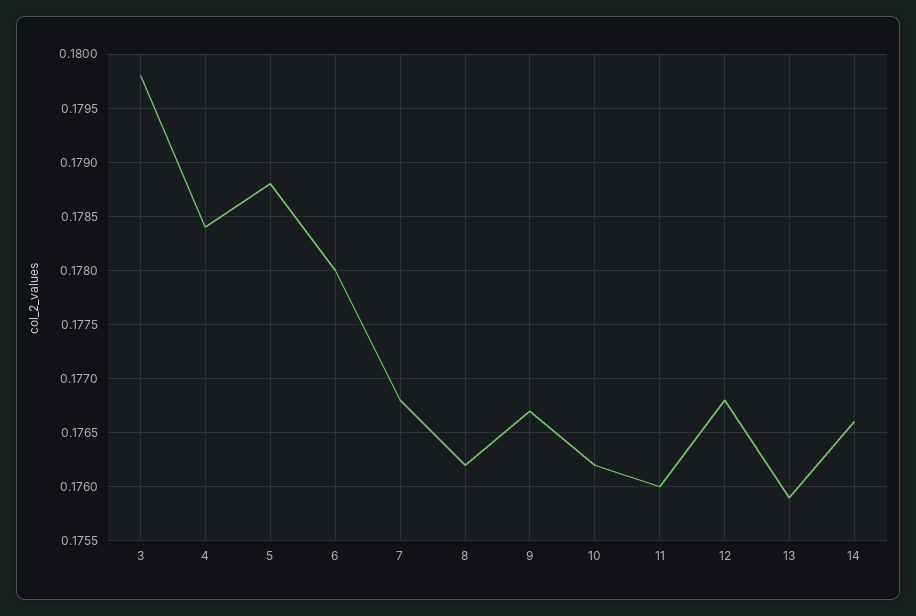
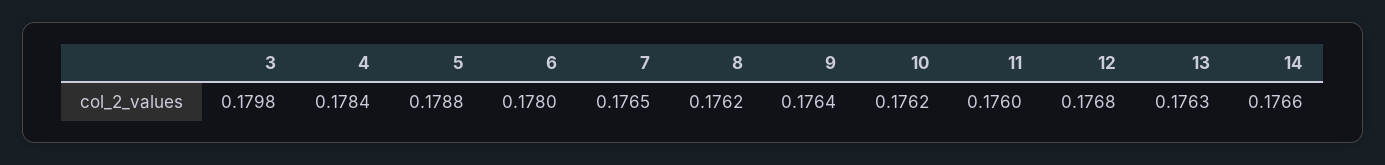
7: 0.1768 -> 0.1765
9: 0.1767 -> 0.1764
13: 0.1759 -> 0.1763

